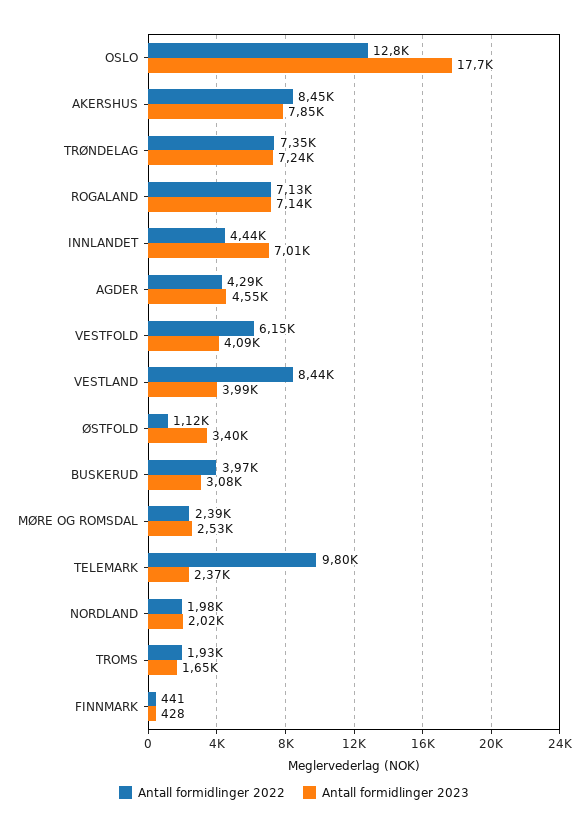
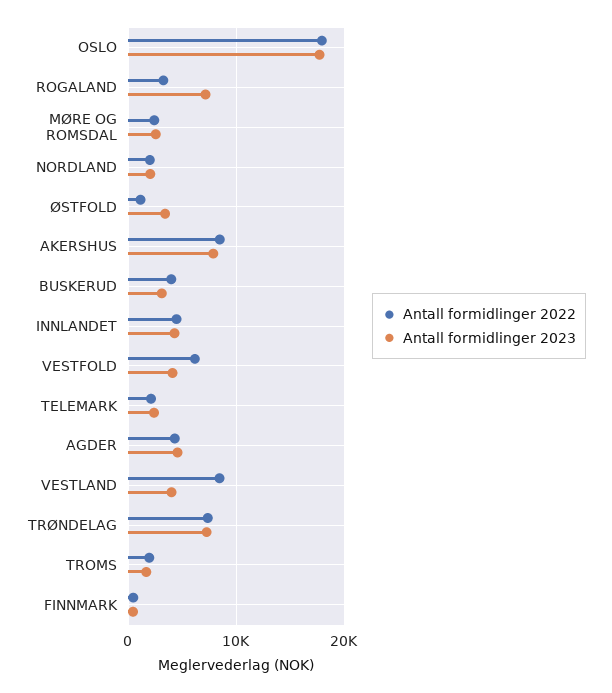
Antall formidlinger 2022, OSLO: 12800 -> 18000
Antall formidlinger 2022, ROGALAND: 7130 -> 3000
Antall formidlinger 2023, INNLANDET: 7010 -> 4000
Antall formidlinger 2022, TELEMARK: 9800 -> 2000

